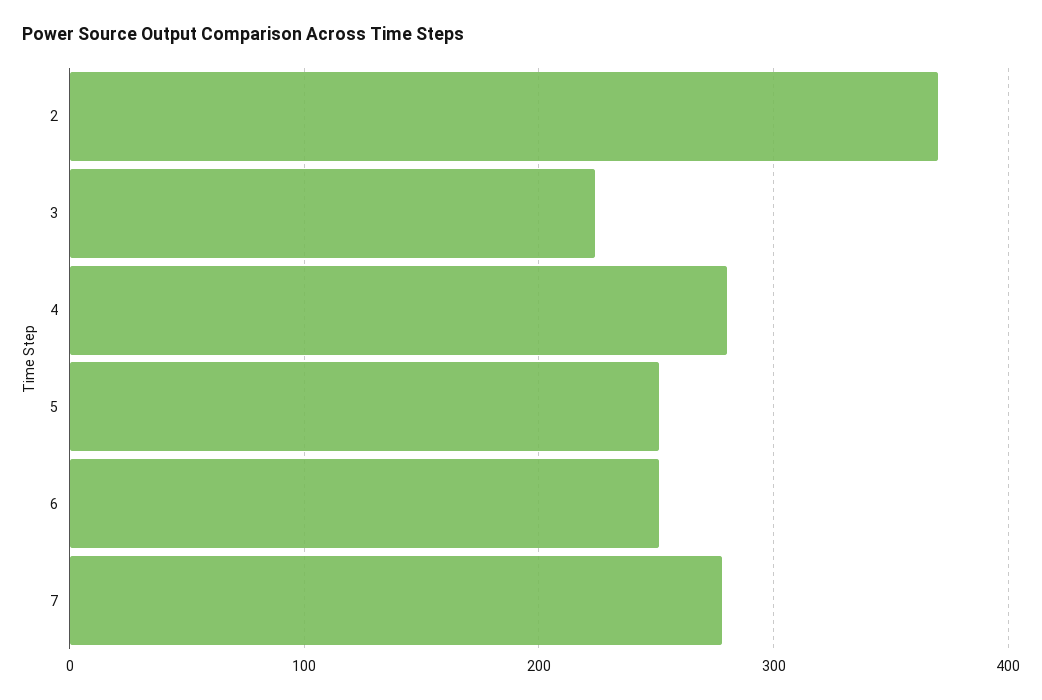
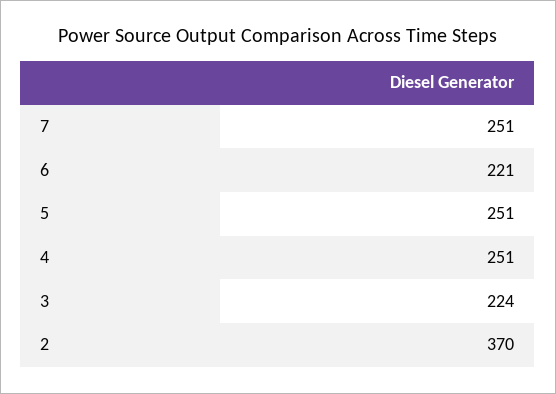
4: 280 -> 251
6: 250 -> 221
7: 280 -> 251

